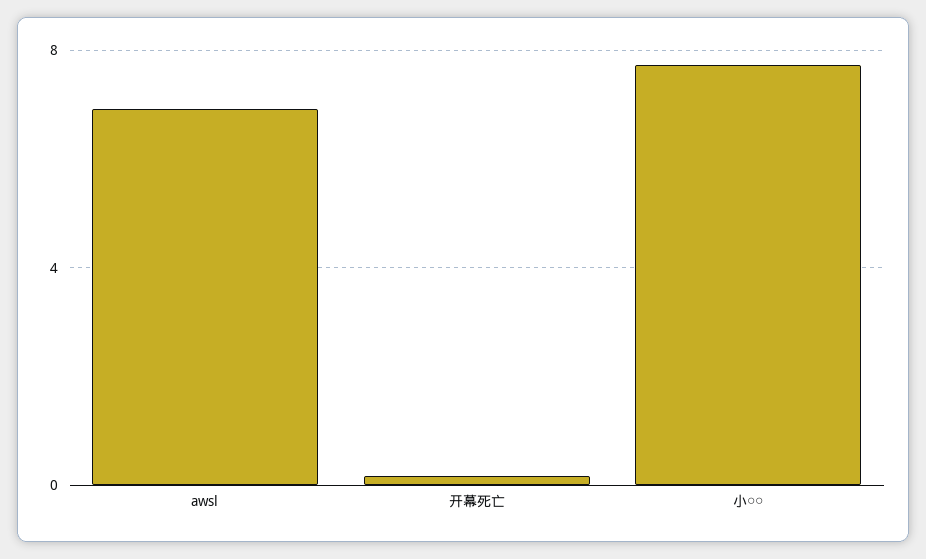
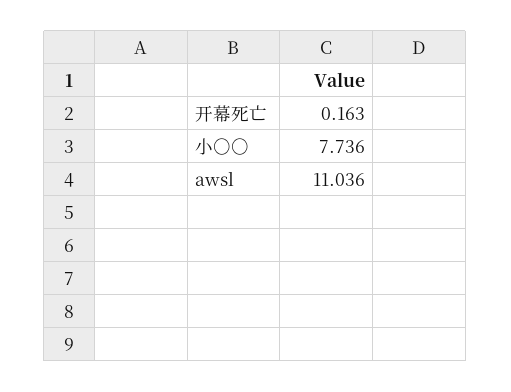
awsl: 7 -> 11.036

